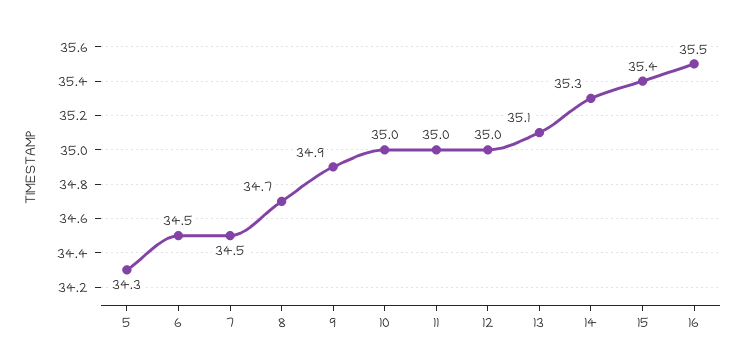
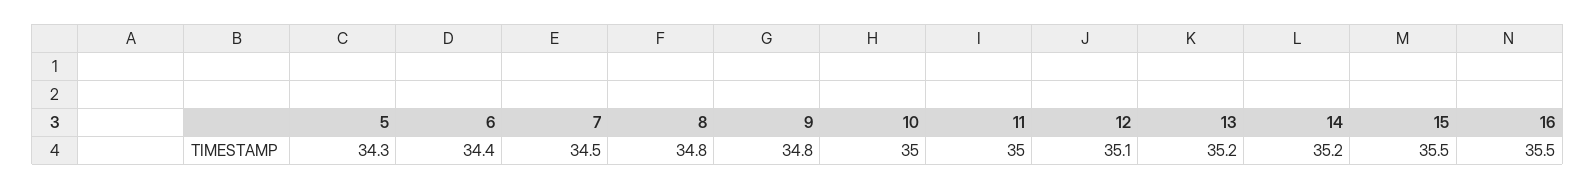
6: 34.5 -> 34.4
8: 34.7 -> 34.8
9: 34.9 -> 34.8
12: 35 -> 35.1
13: 35.1 -> 35.2
14: 35.3 -> 35.2
15: 35.4 -> 35.5

